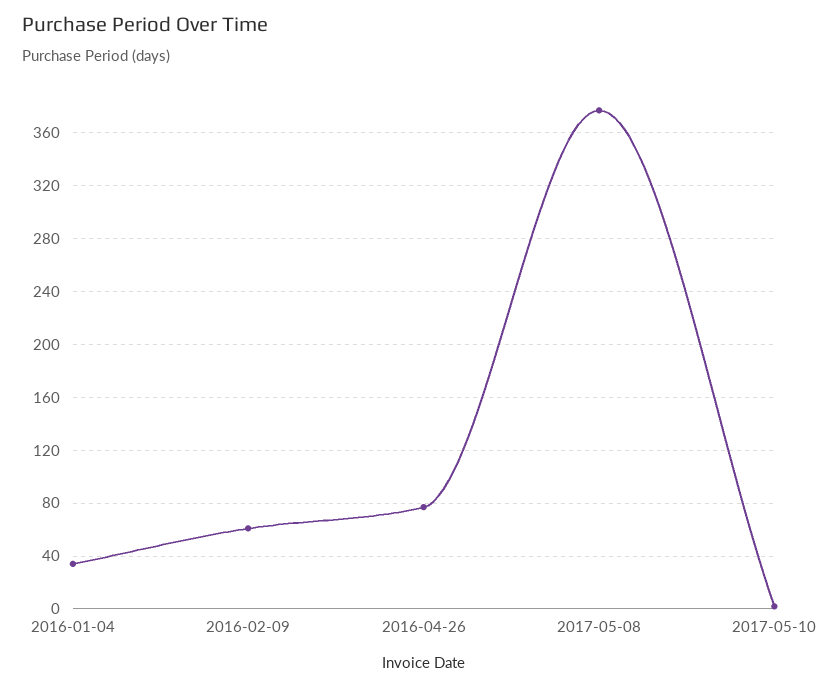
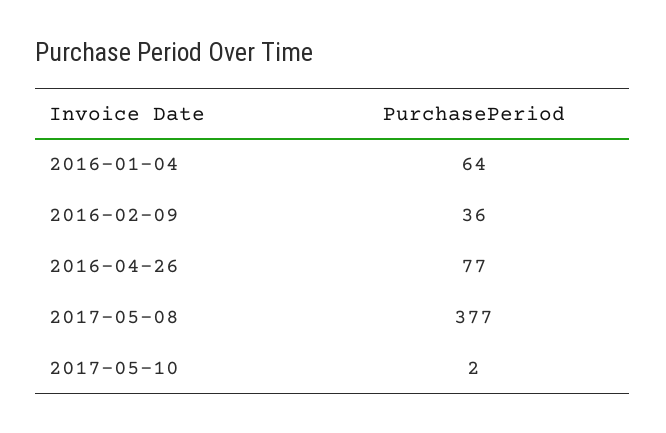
2016-01-04: 35 -> 64
2016-02-09: 60 -> 36

